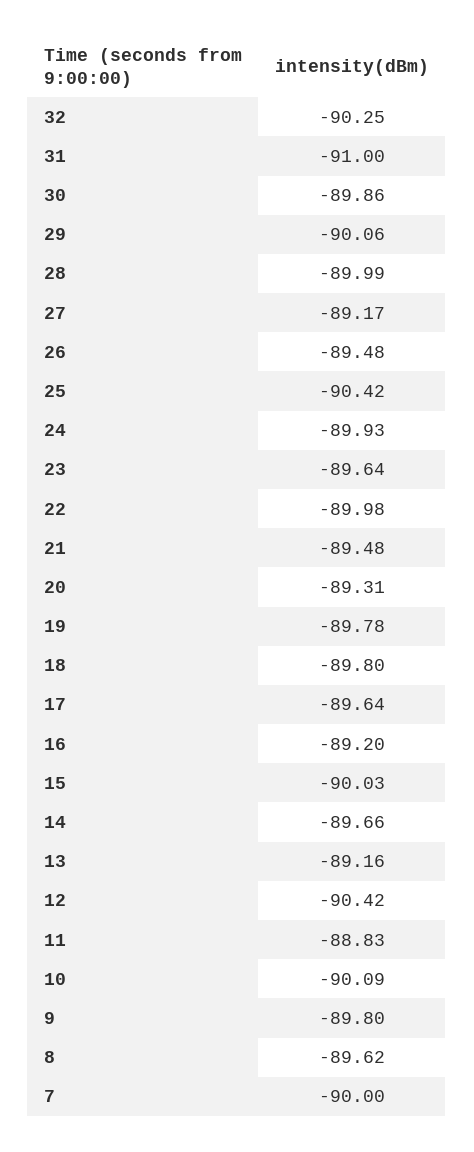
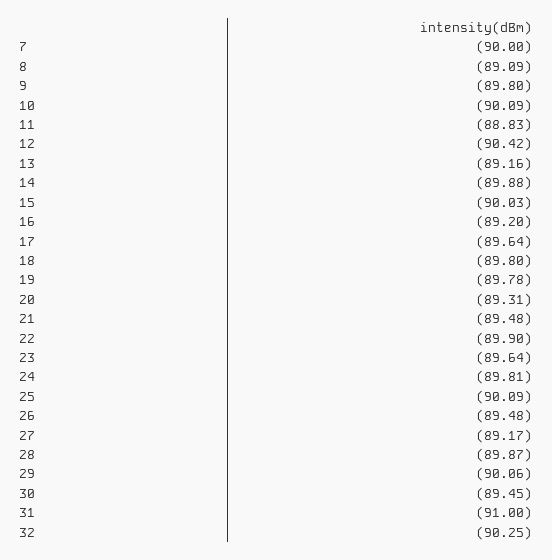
30: -89.86 -> -89.45
28: -89.99 -> -89.87
25: -90.42 -> -90.09
24: -89.93 -> -89.81
22: -89.98 -> -89.9
14: -89.66 -> -89.88
8: -89.62 -> -89.09

